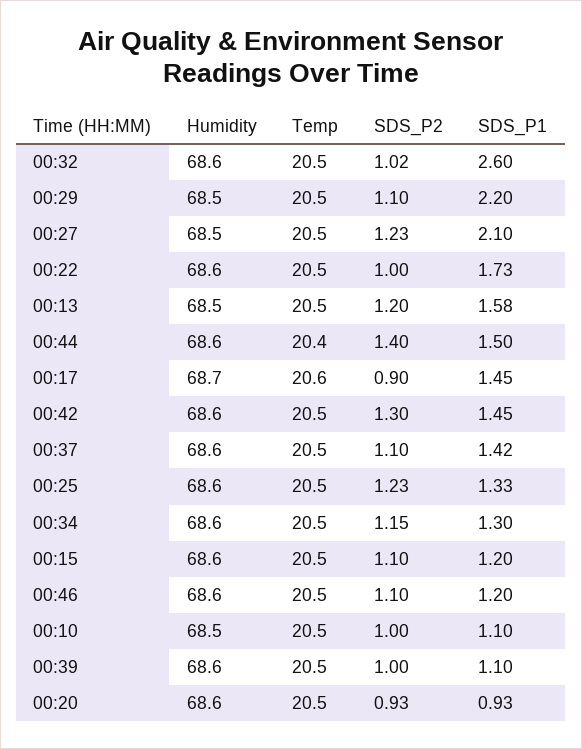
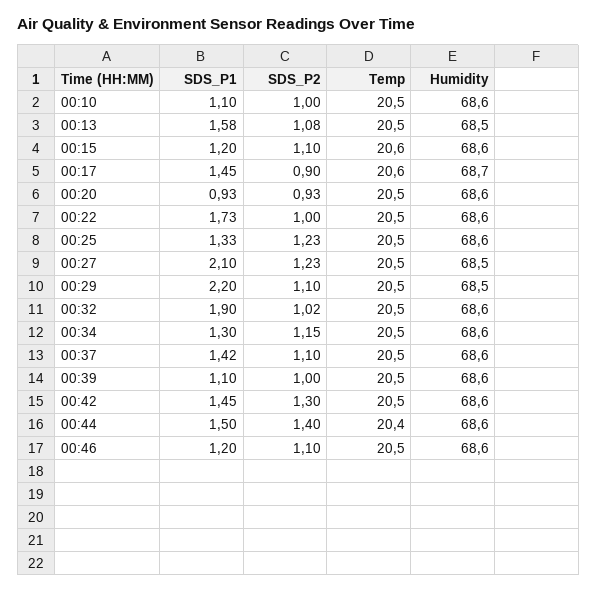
SDS_P1, 00:32: 2.6 -> 1.9
SDS_P2, 00:13: 1.2 -> 1.08
Temp, 00:15: 20.5 -> 20.6
Humidity, 00:10: 68.5 -> 68.6

